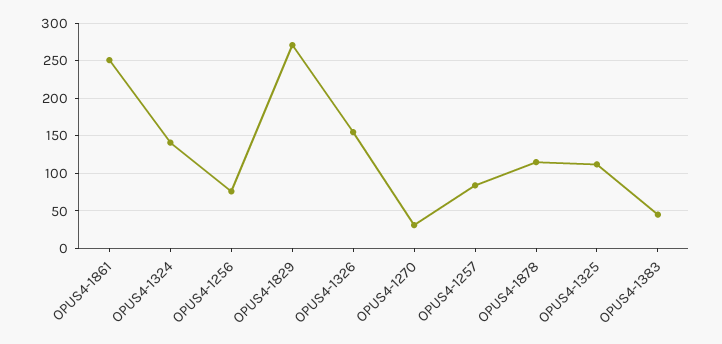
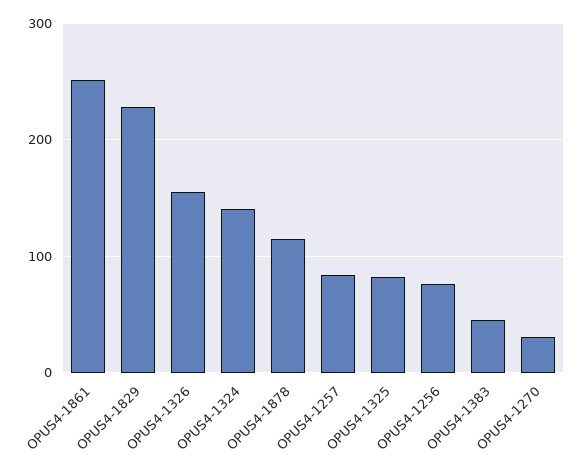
OPUS4-1829: 270 -> 230
OPUS4-1325: 110 -> 80

